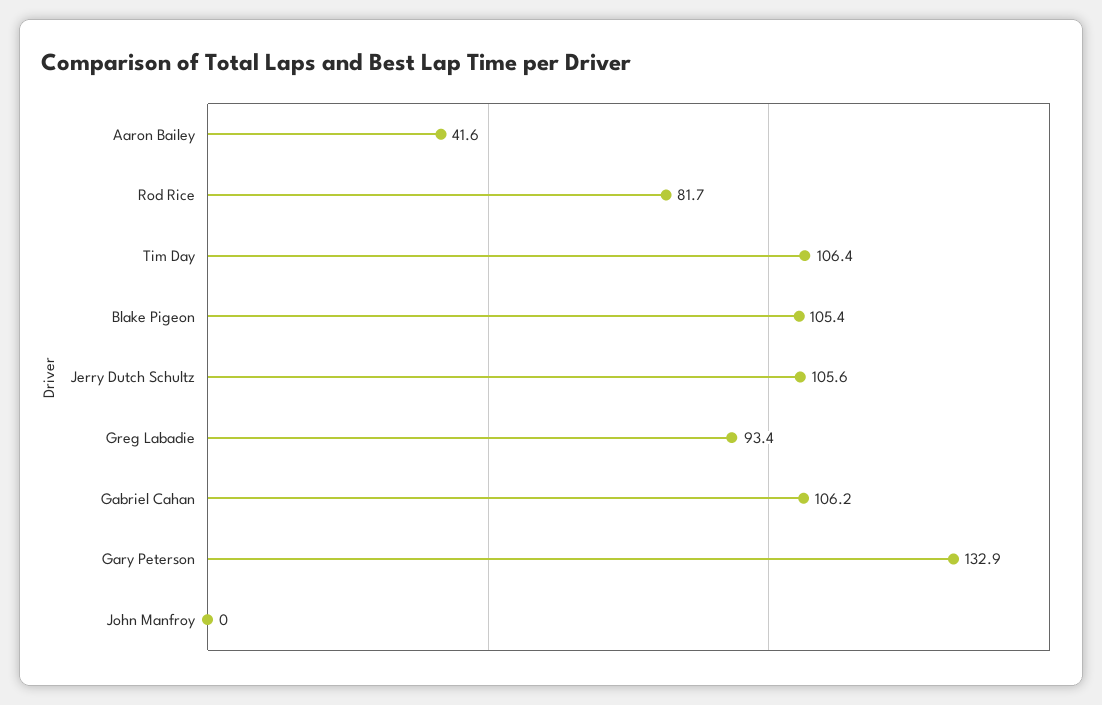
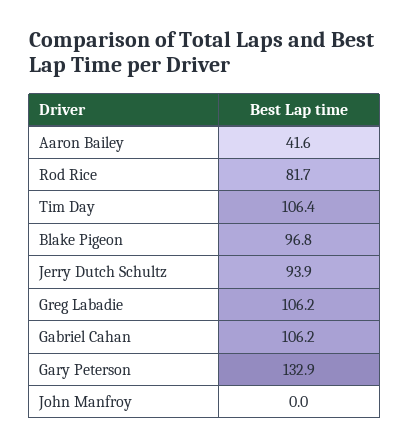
Blake Pigeon: 105.4 -> 96.8
Jerry Dutch Schultz: 105.6 -> 93.9
Greg Labadie: 93.4 -> 106.2

